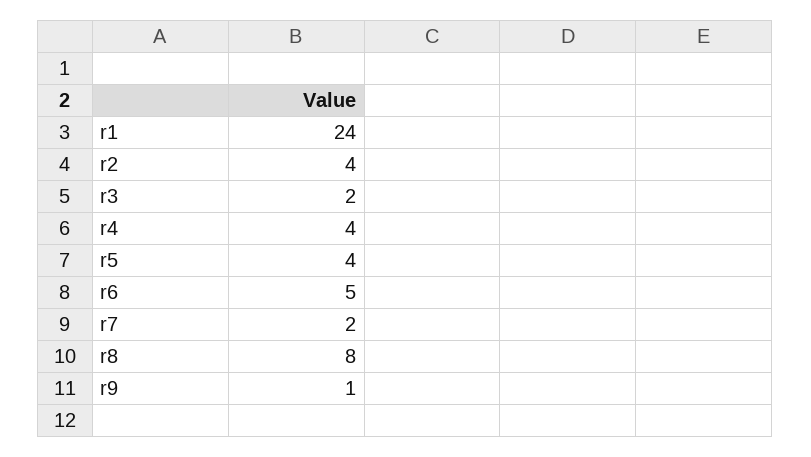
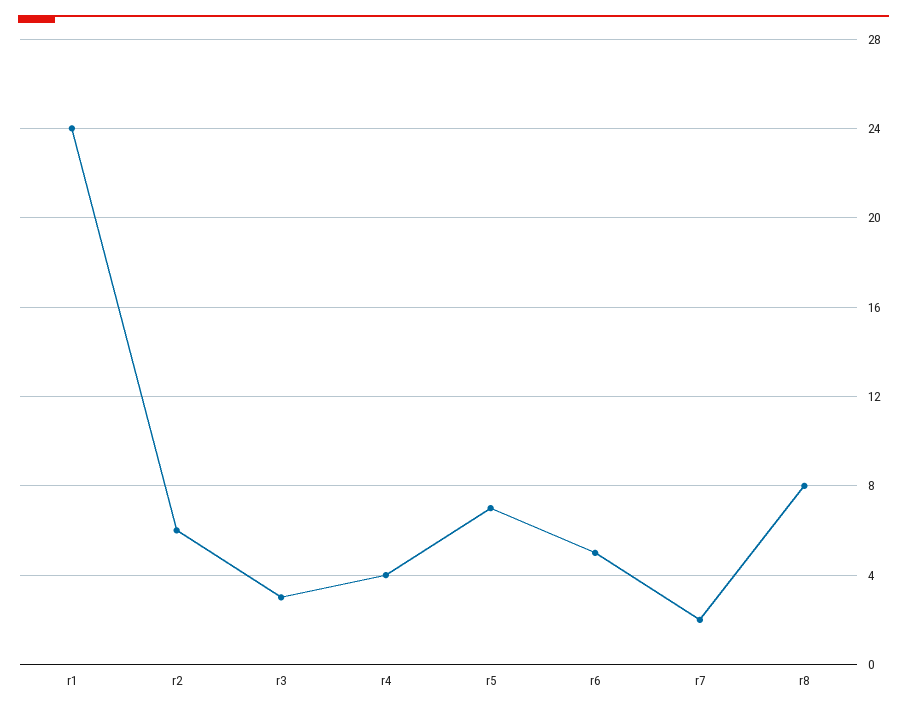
r2: 4 -> 6
r3: 2 -> 3
r5: 4 -> 7
r9: 1 -> none

